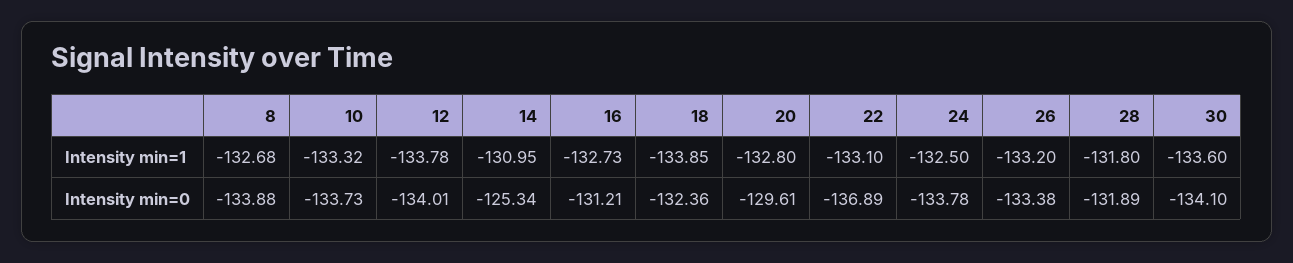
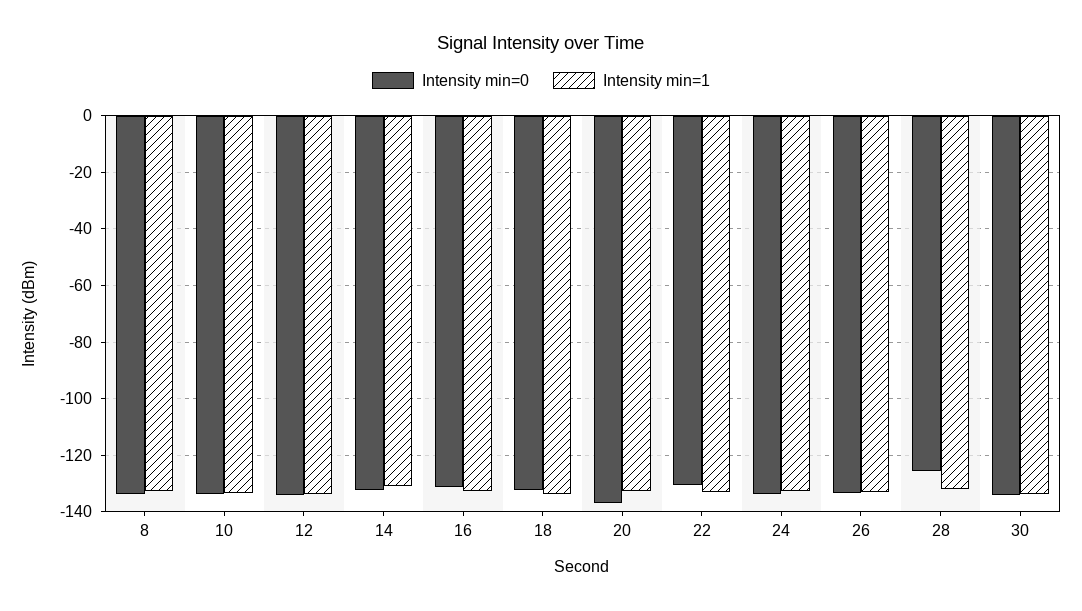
Intensity min=0, 14: -125.34 -> -132.5
Intensity min=0, 20: -129.61 -> -137.5
Intensity min=0, 22: -136.89 -> -130
Intensity min=0, 28: -131.89 -> -125

